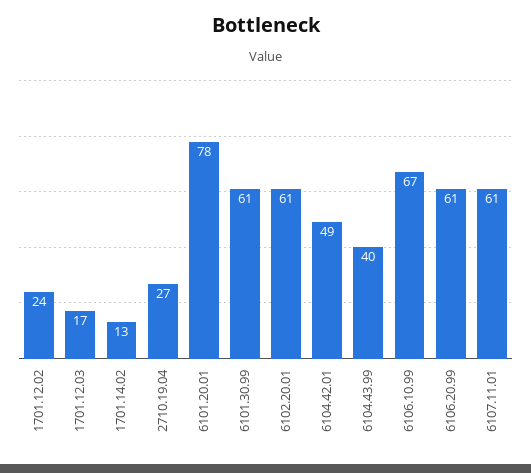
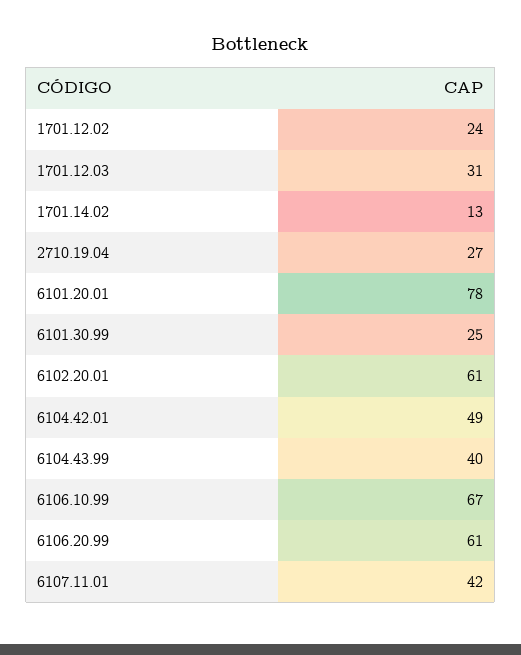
1701.12.03: 17 -> 31
6101.30.99: 61 -> 25
6107.11.01: 61 -> 42

